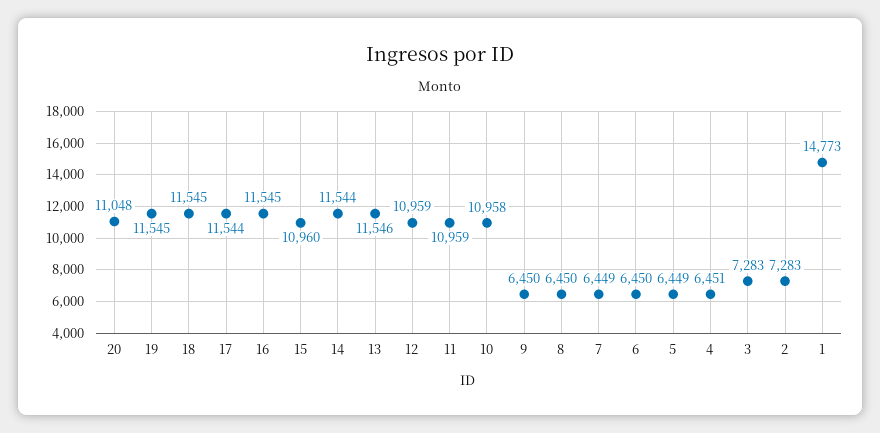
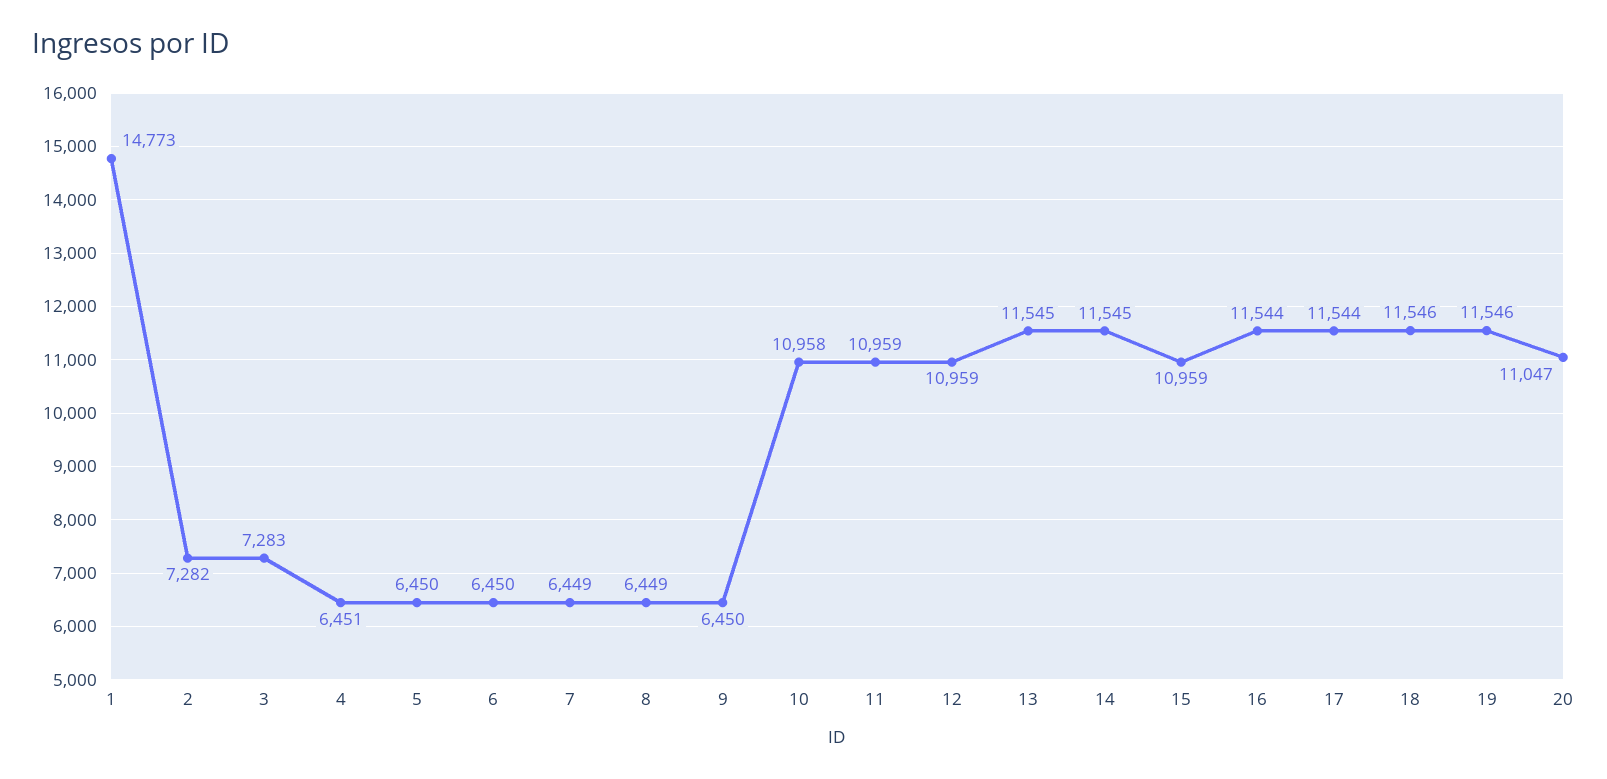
20: 11048 -> 11047
19: 11545 -> 11546
18: 11545 -> 11546
16: 11545 -> 11544
15: 10960 -> 10959
14: 11544 -> 11545
13: 11546 -> 11545
8: 6450 -> 6449
5: 6449 -> 6450
2: 7283 -> 7282

